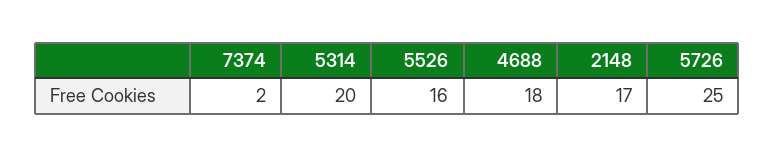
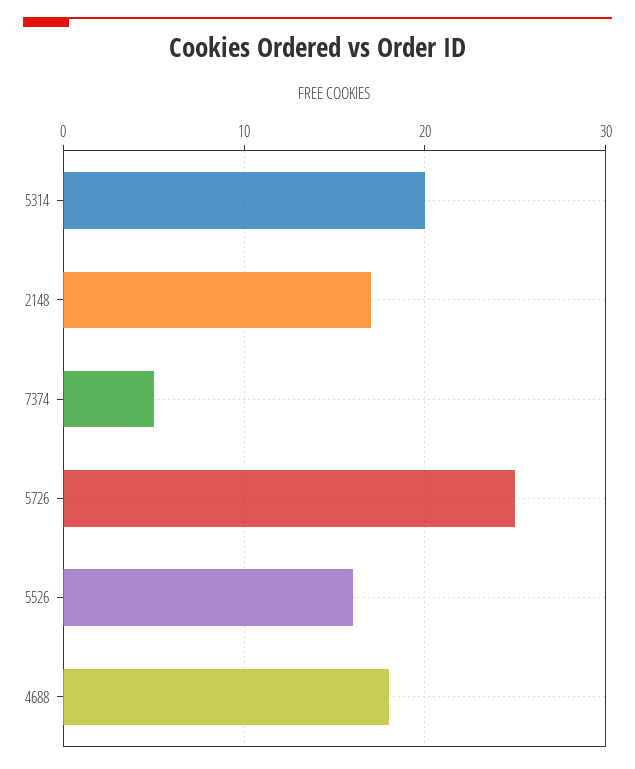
7374: 2 -> 5

